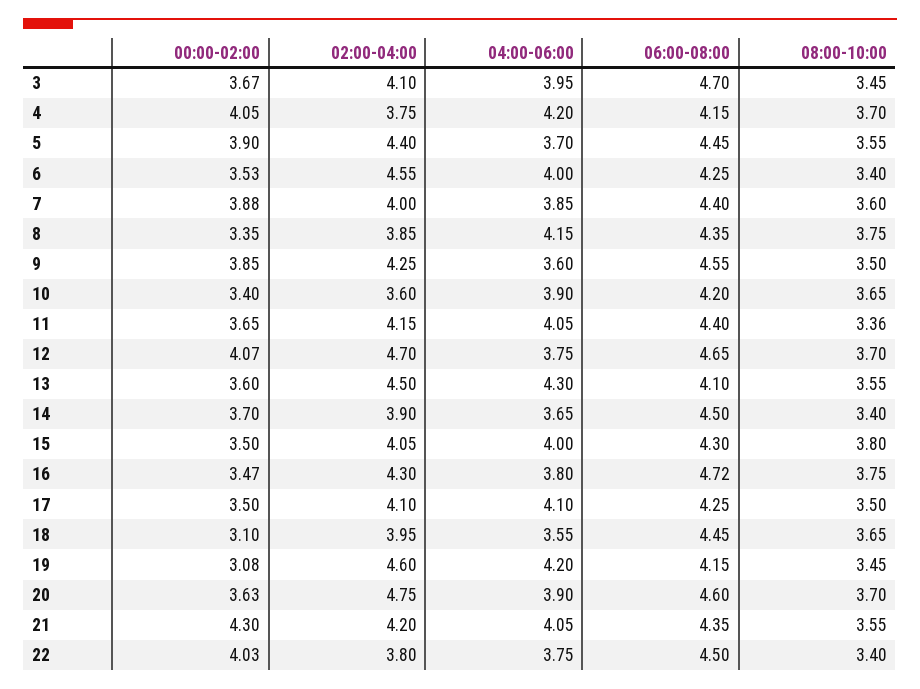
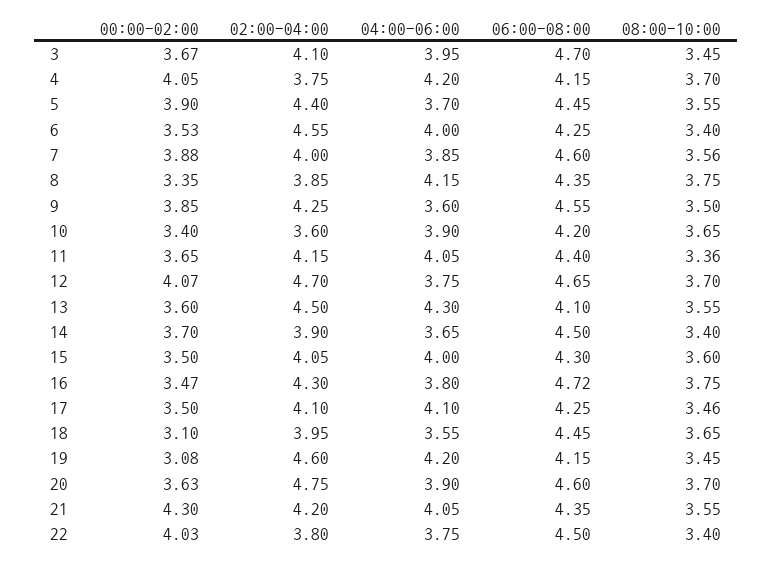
06:00-08:00, 7: 4.4 -> 4.6
08:00-10:00, 7: 3.6 -> 3.56
08:00-10:00, 15: 3.8 -> 3.6
08:00-10:00, 17: 3.5 -> 3.46

